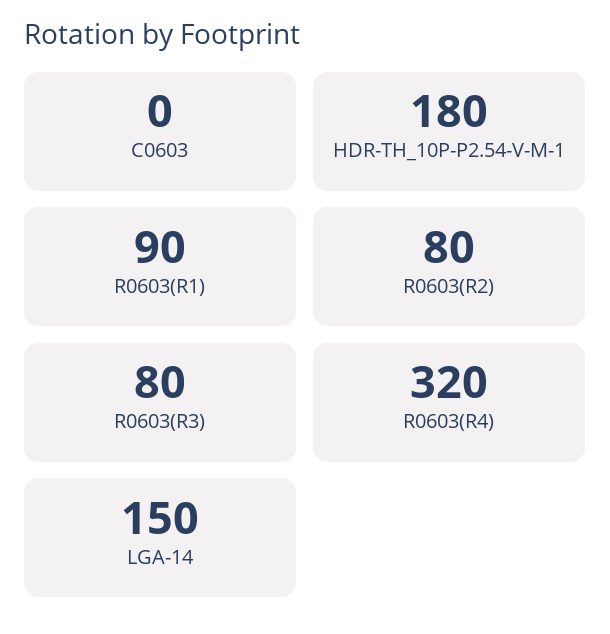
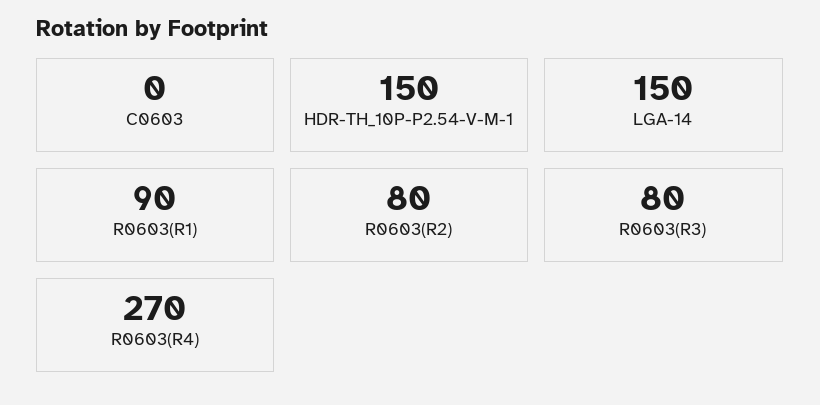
HDR-TH_10P-P2.54-V-M-1: 180 -> 150
R0603(R4): 320 -> 270

